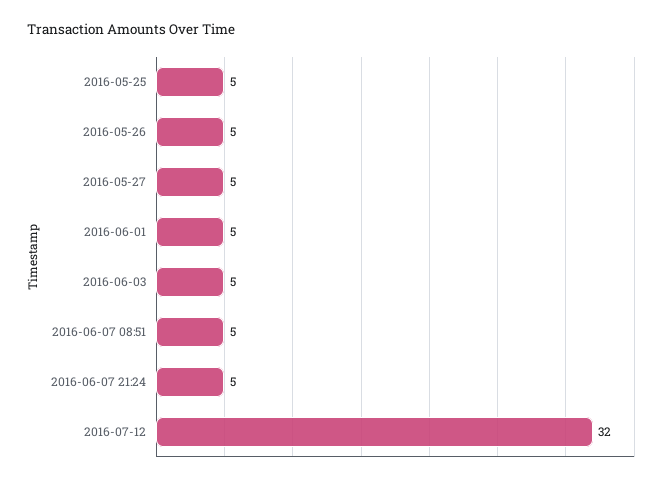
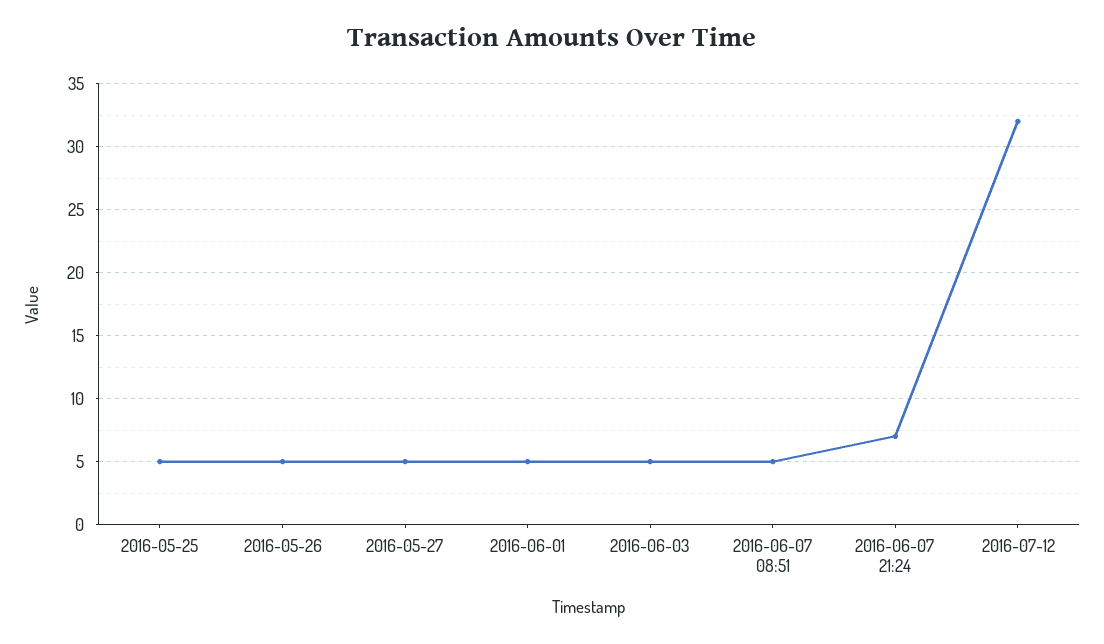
2016-06-07 21:24: 5 -> 7

